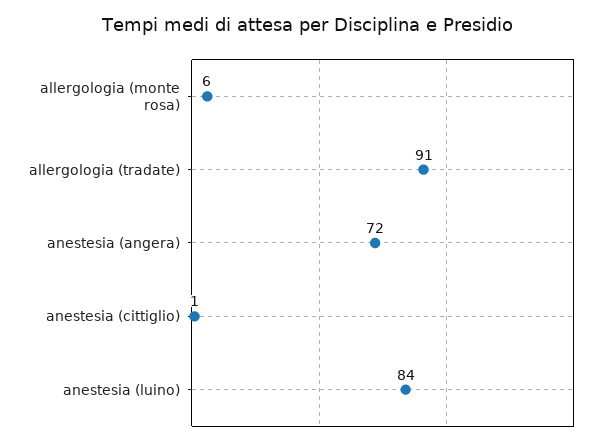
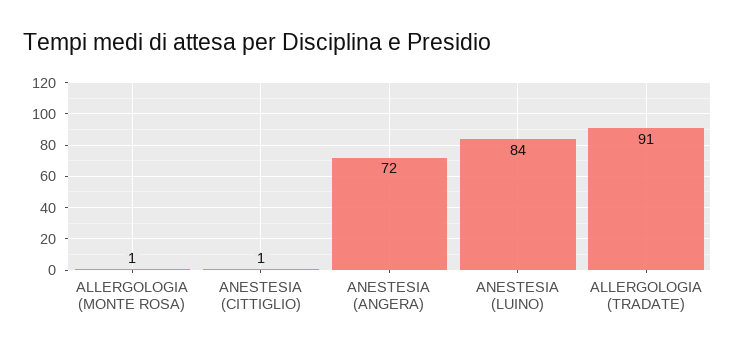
allergologia (monte rosa): 6 -> 1

